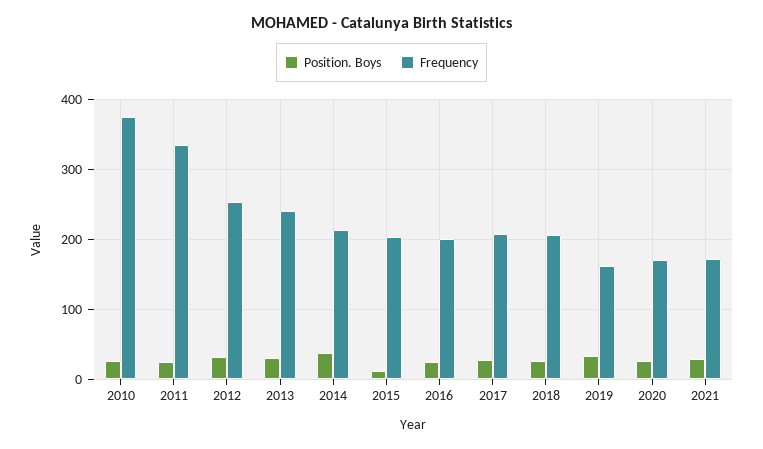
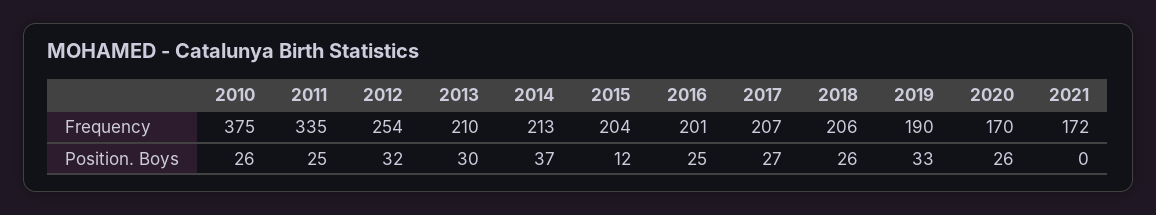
Frequency, 2013: 240 -> 210
Frequency, 2019: 160 -> 190
Position. Boys, 2021: 30 -> 0

